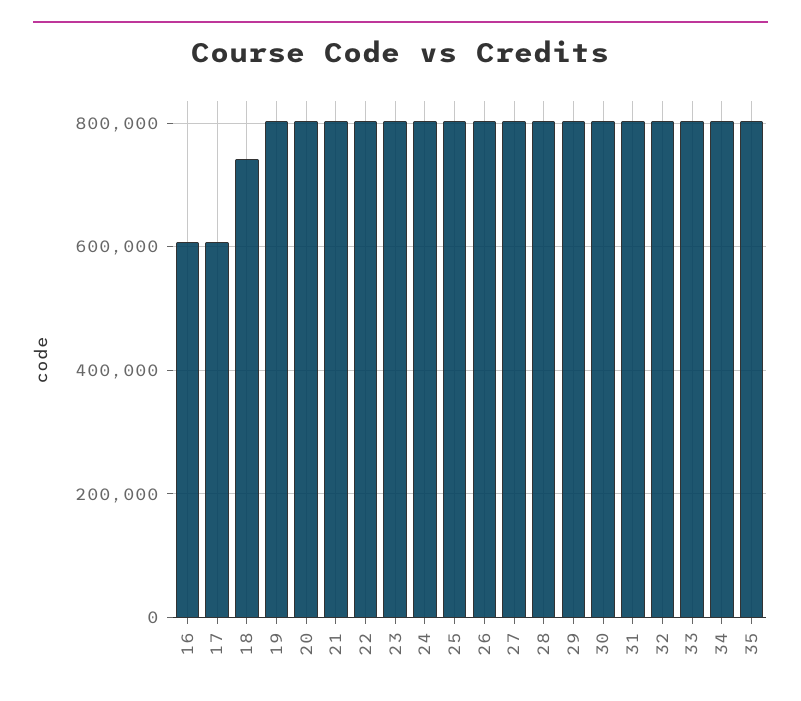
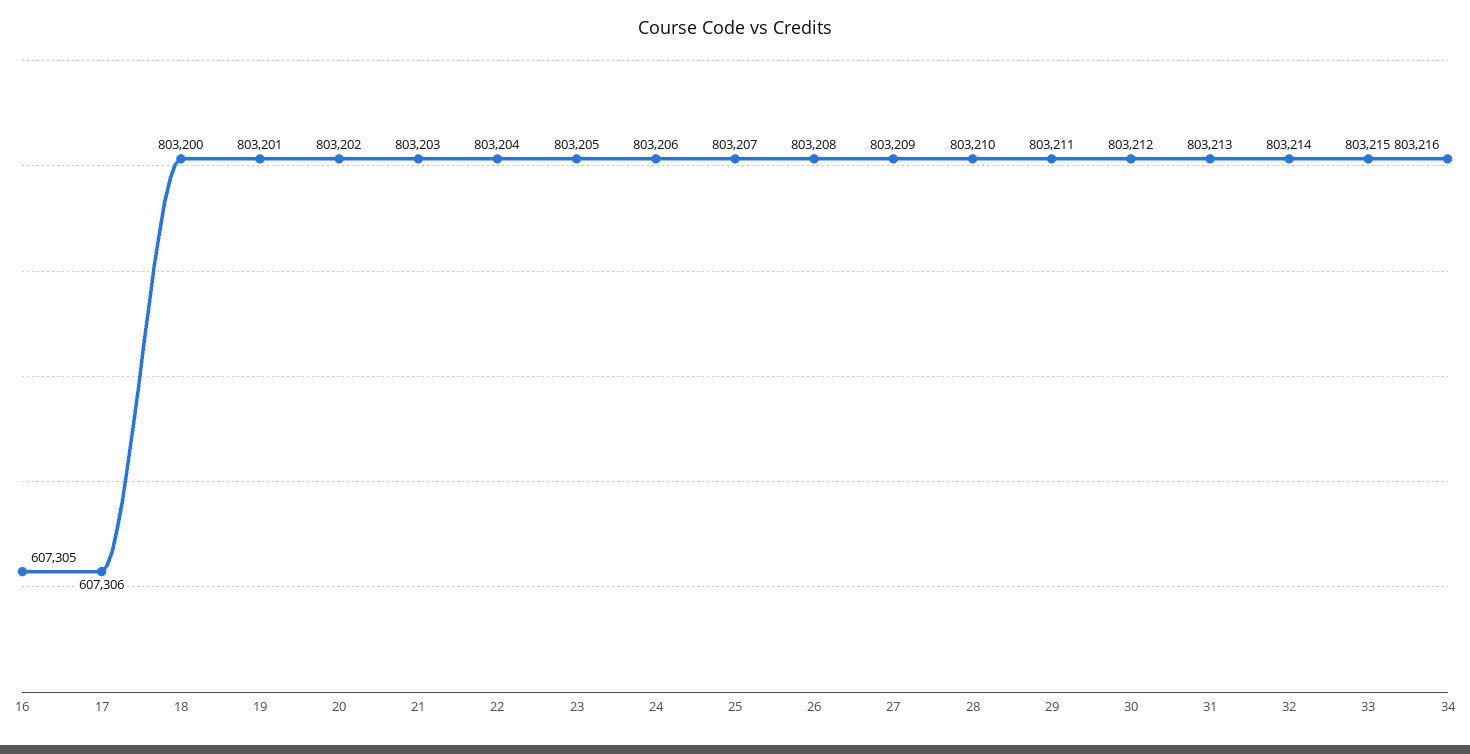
18: 740000 -> 803200
35: 800000 -> none

